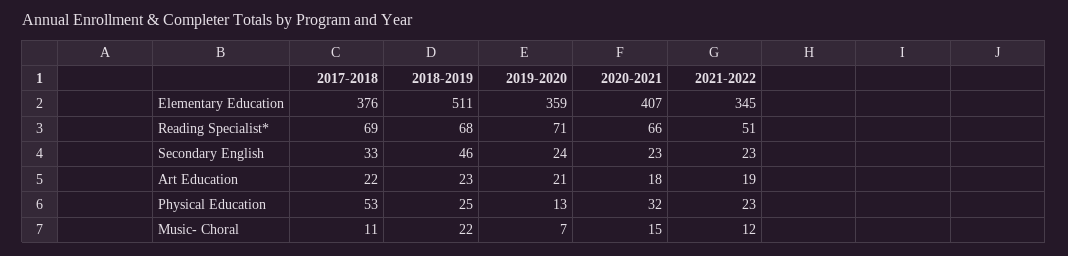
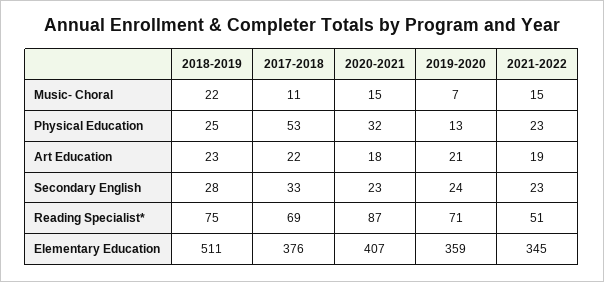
2018-2019, Reading Specialist*: 68 -> 75
2020-2021, Reading Specialist*: 66 -> 87
2018-2019, Secondary English: 46 -> 28
2021-2022, Music- Choral: 12 -> 15

